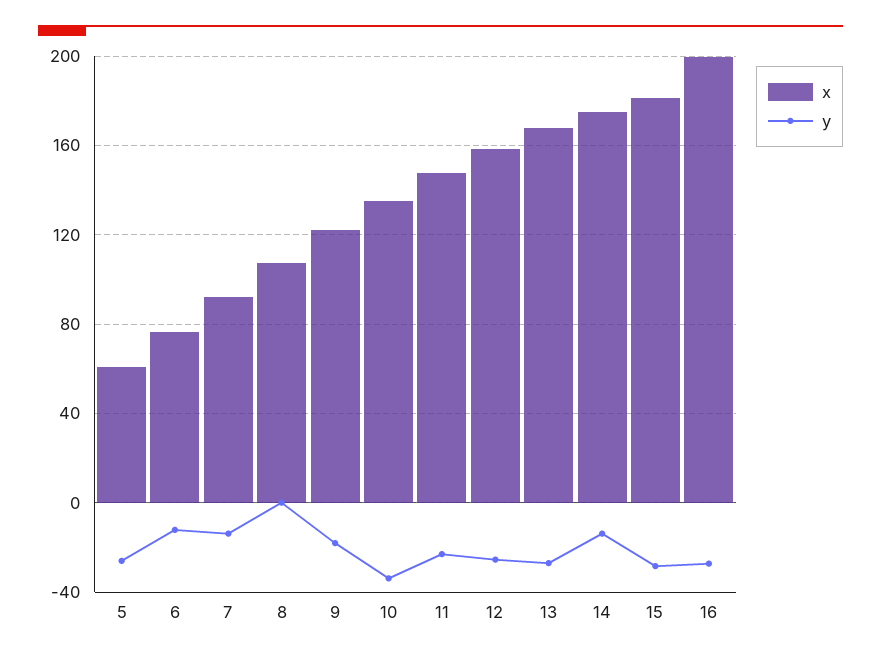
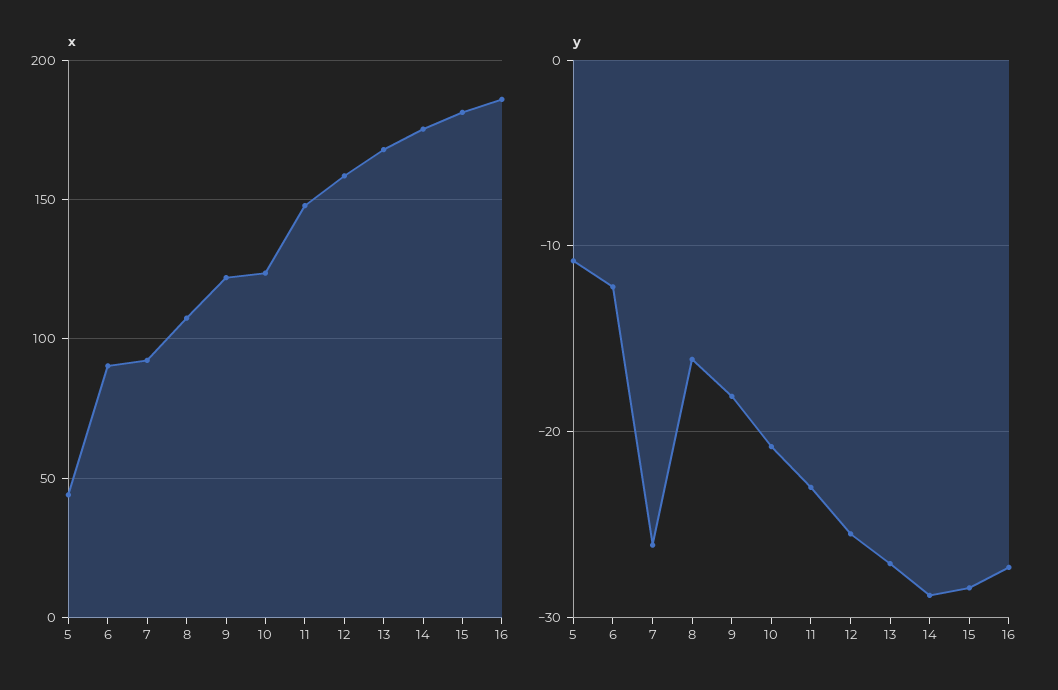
x, 5: 60 -> 45
y, 5: -25 -> -11
x, 6: 75 -> 90
y, 7: -15 -> -26
y, 8: 0 -> -16
x, 10: 135 -> 125
y, 10: -35 -> -21
y, 14: -15 -> -29
x, 16: 200 -> 185

